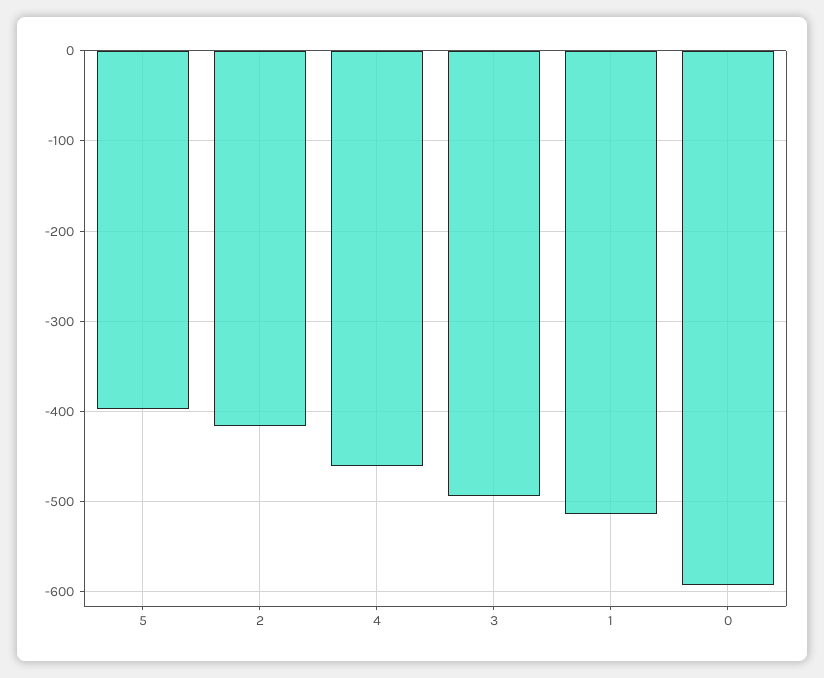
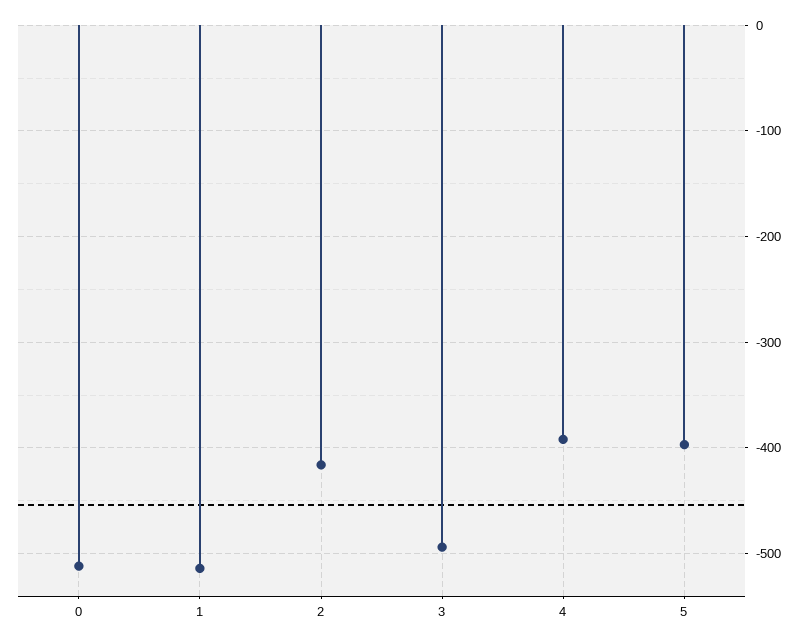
4: -460 -> -390
0: -590 -> -510

